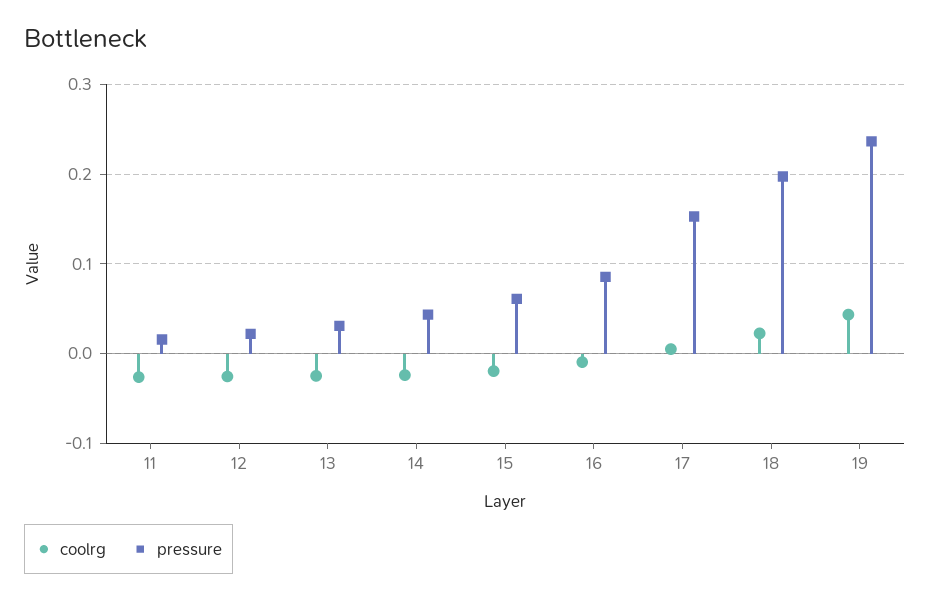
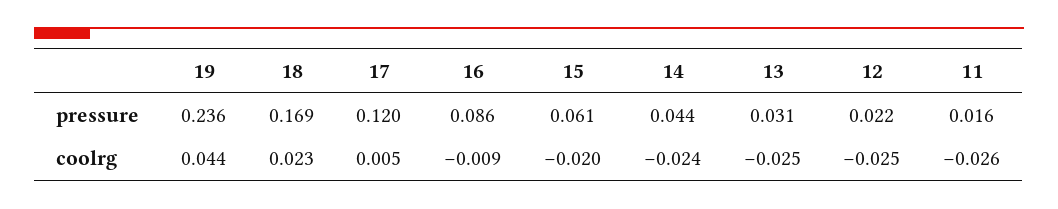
pressure, 17: 0.15 -> 0.12
pressure, 18: 0.2 -> 0.169

